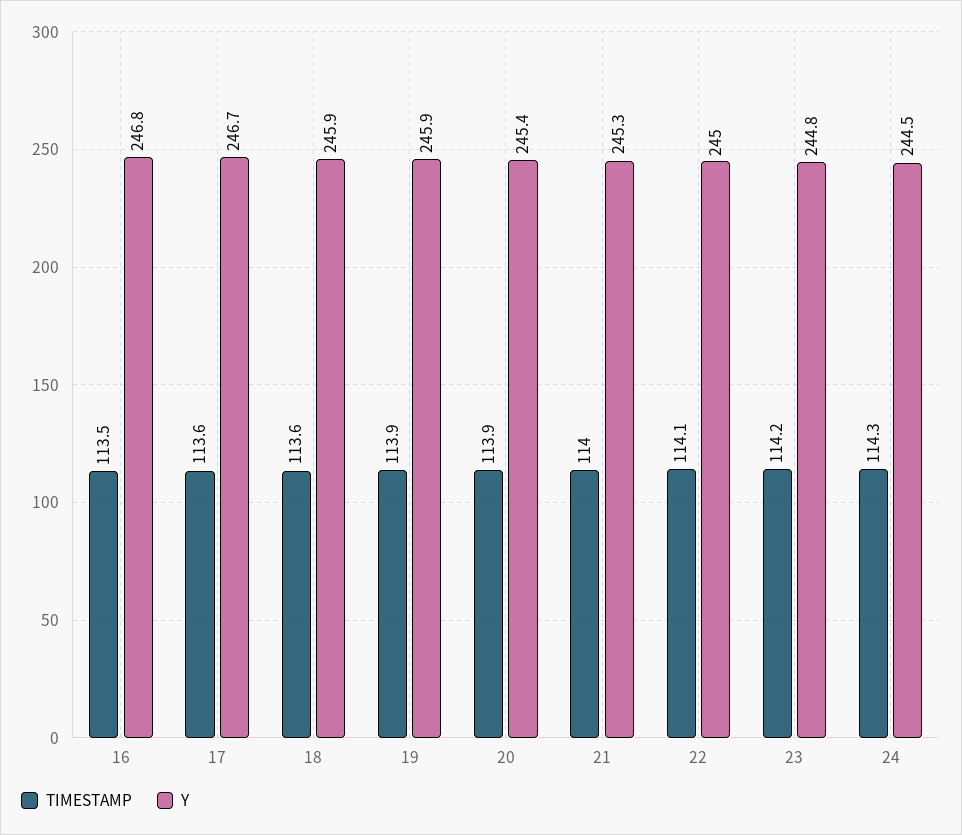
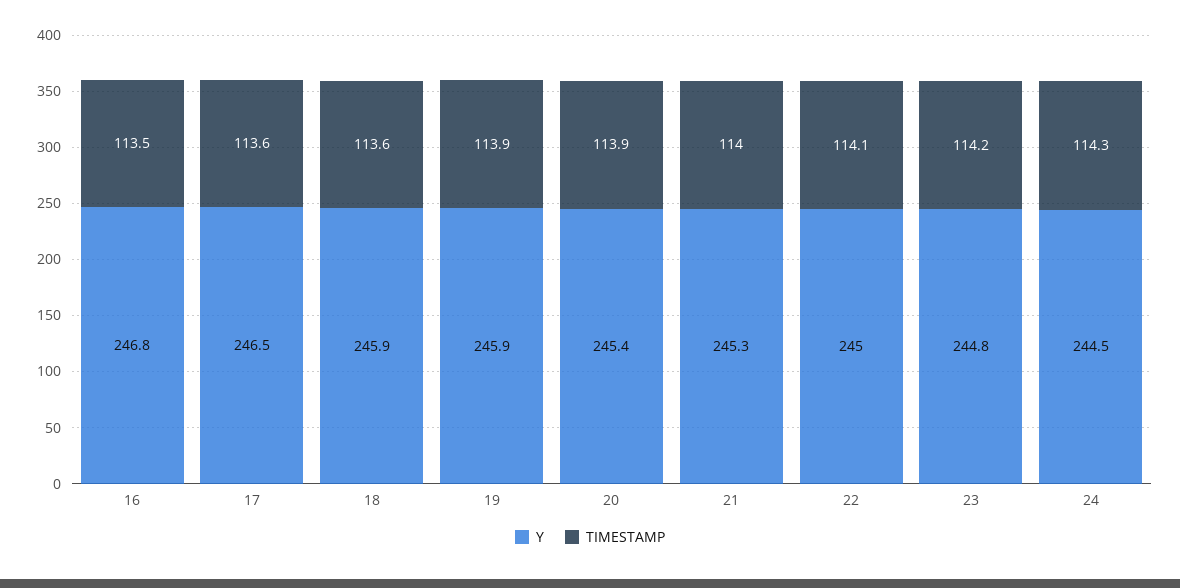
Y, 17: 246.7 -> 246.5

